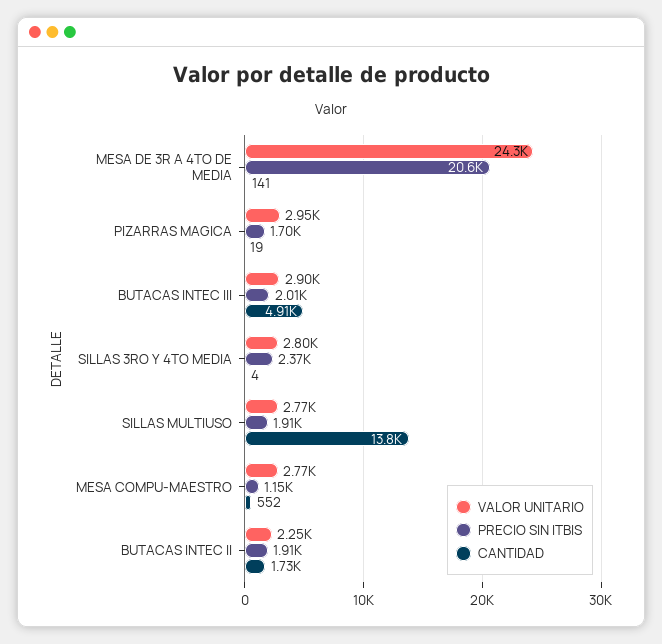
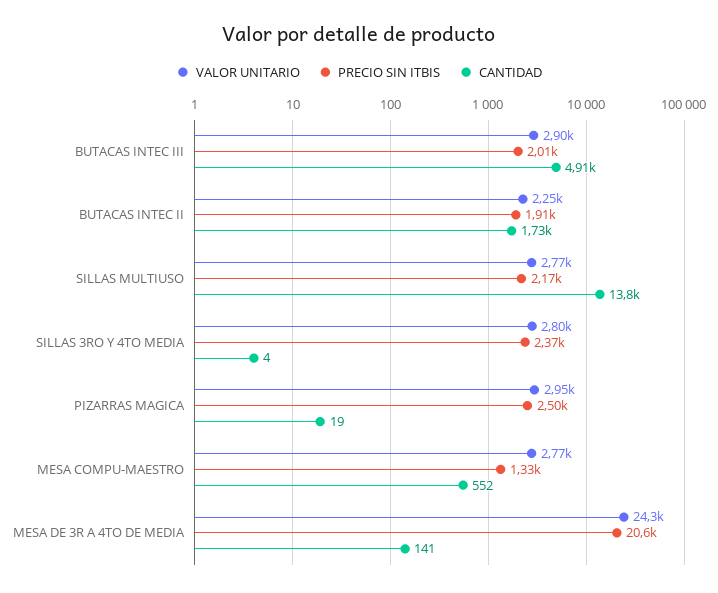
PRECIO SIN ITBIS, PIZARRAS MAGICA: 1700 -> 2500
PRECIO SIN ITBIS, SILLAS MULTIUSO: 1910 -> 2170
PRECIO SIN ITBIS, MESA COMPU-MAESTRO: 1150 -> 1330

